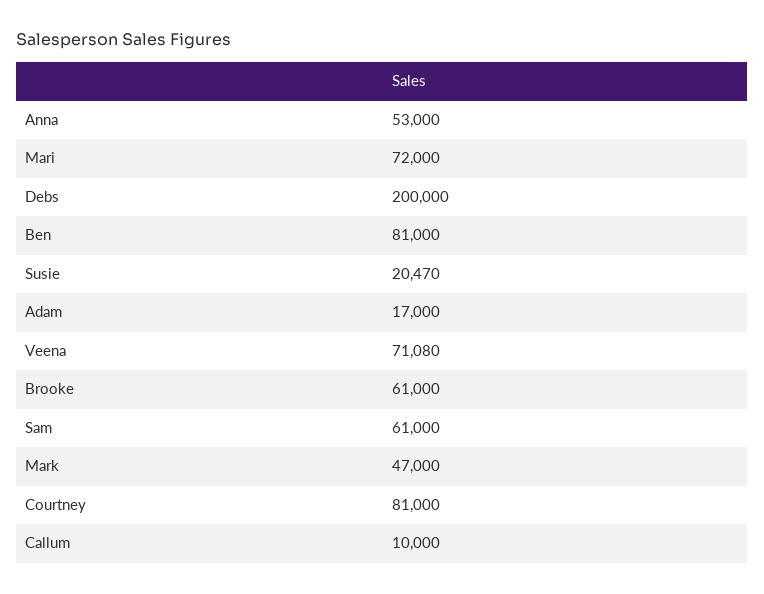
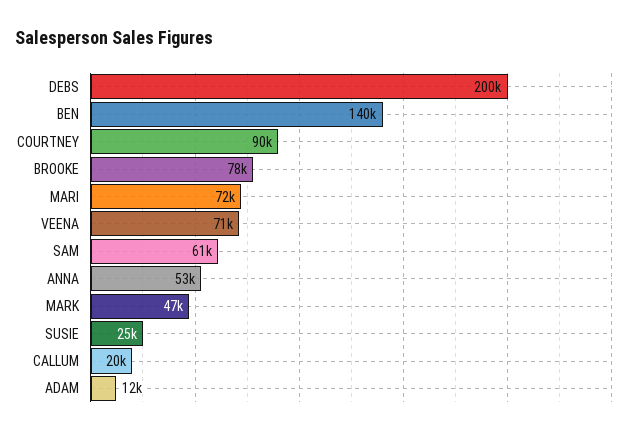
Ben: 81000 -> 140000
Susie: 20470 -> 25000
Adam: 17000 -> 12000
Brooke: 61000 -> 78000
Courtney: 81000 -> 90000
Callum: 10000 -> 20000

